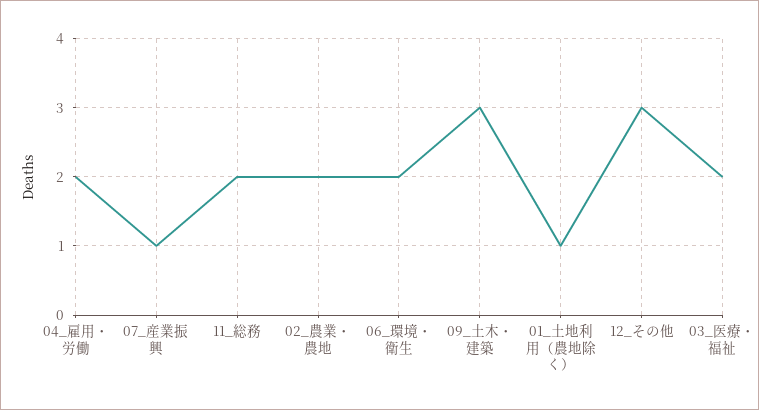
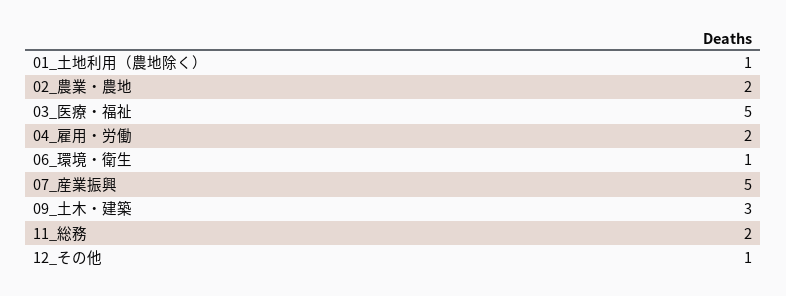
07_産業振興: 1 -> 5
06_環境・衛生: 2 -> 1
12_その他: 3 -> 1
03_医療・福祉: 2 -> 5

